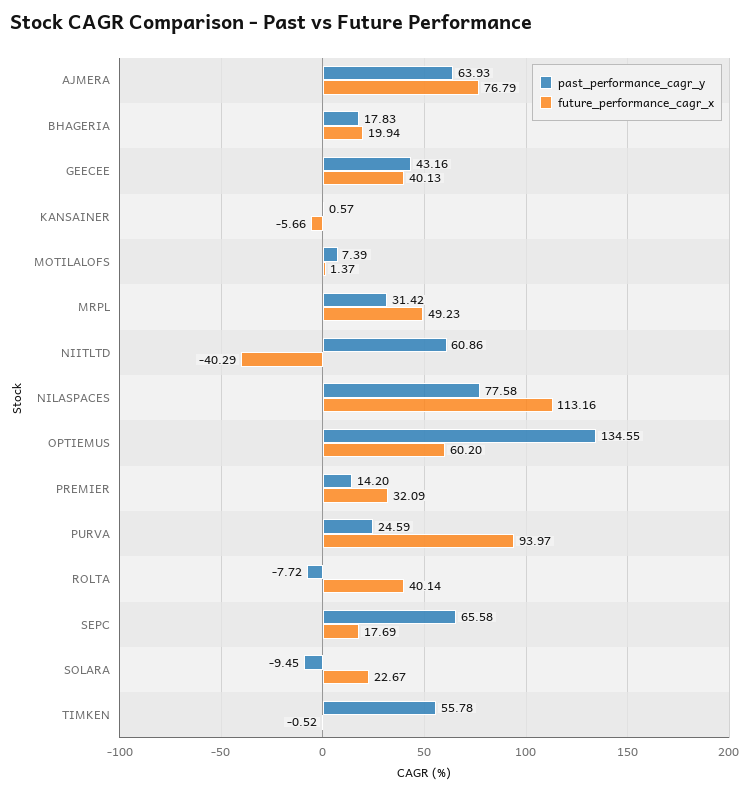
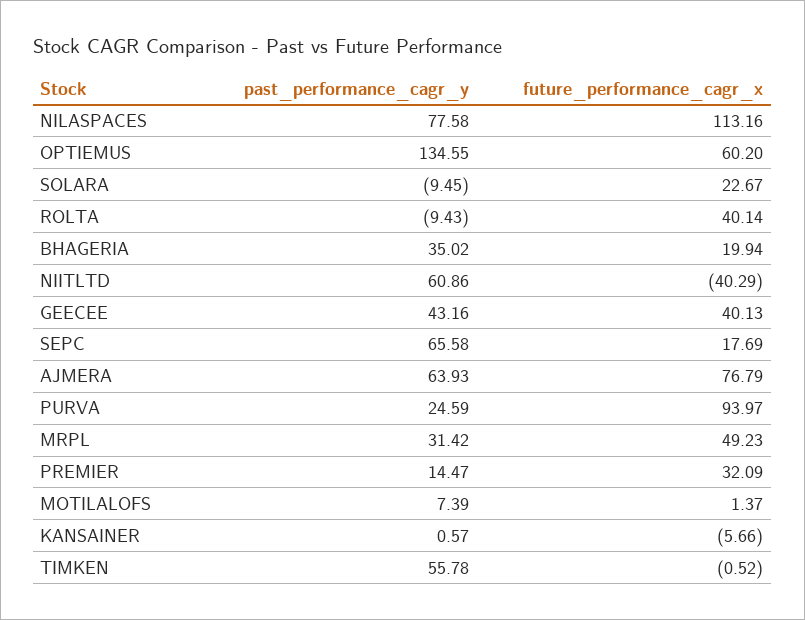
past_performance_cagr_y, BHAGERIA: 17.83 -> 35.02
past_performance_cagr_y, PREMIER: 14.2 -> 14.47
past_performance_cagr_y, ROLTA: -7.72 -> -9.43

